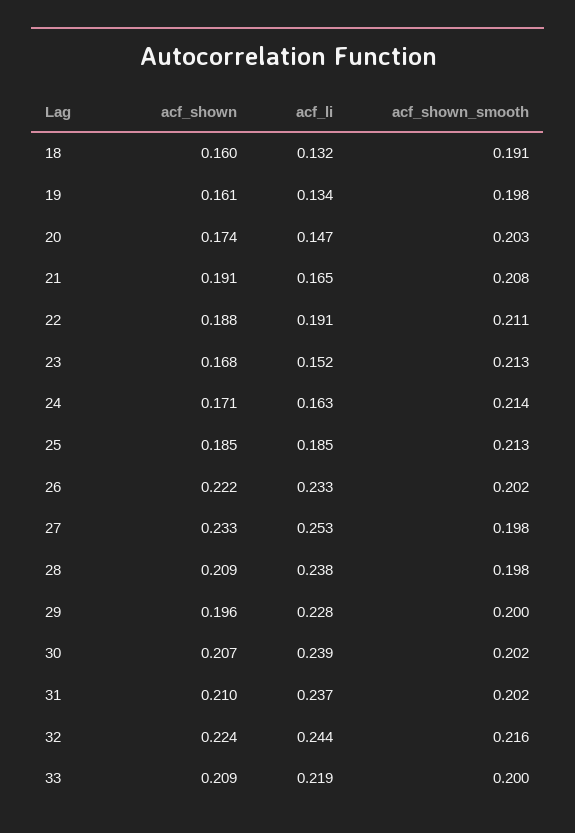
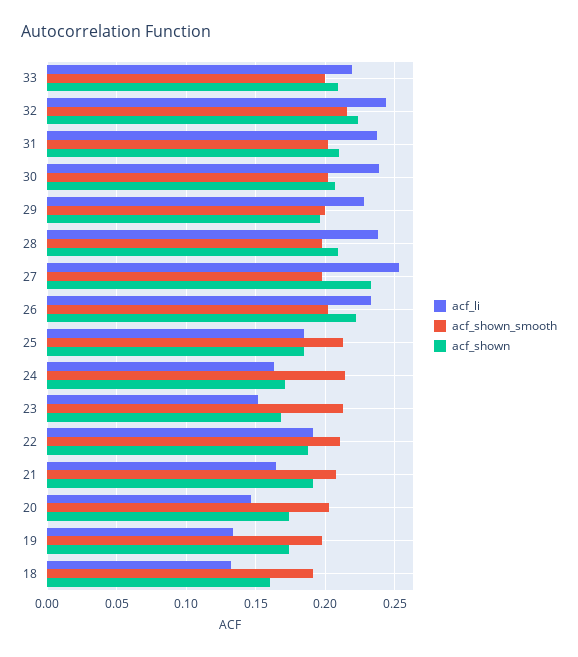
acf_shown, 19: 0.161 -> 0.175

